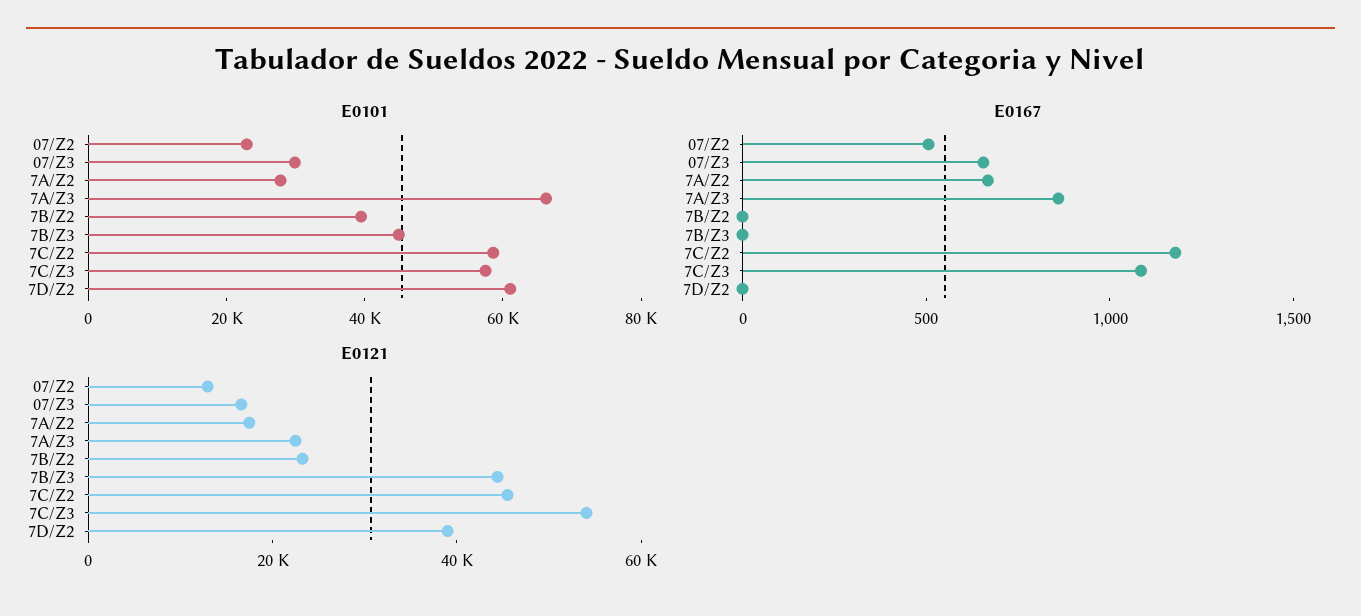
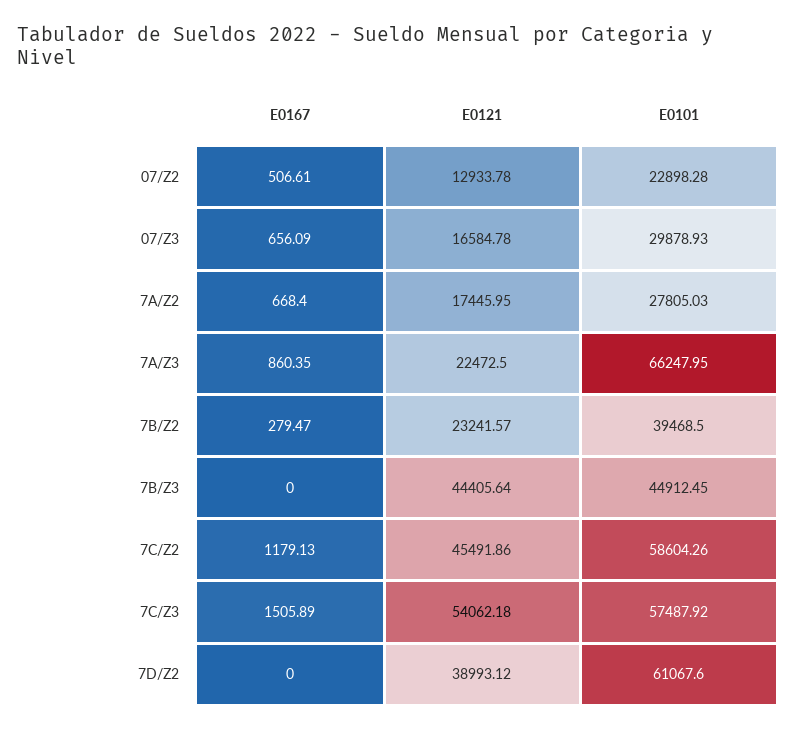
E0167, 7B/Z2: 0 -> 279.47
E0167, 7C/Z3: 1100 -> 1505.89

